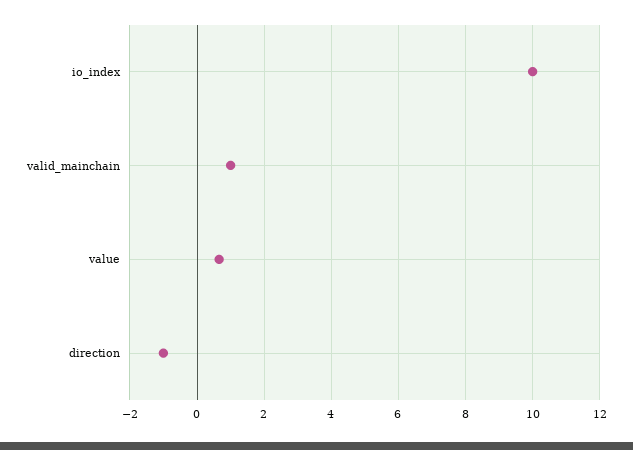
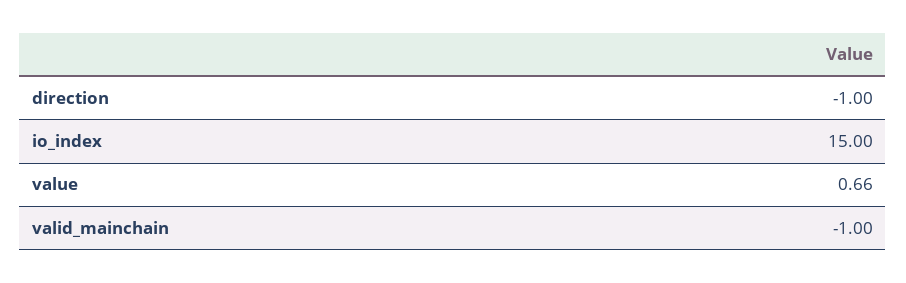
io_index: 10 -> 15
valid_mainchain: 1 -> -1

